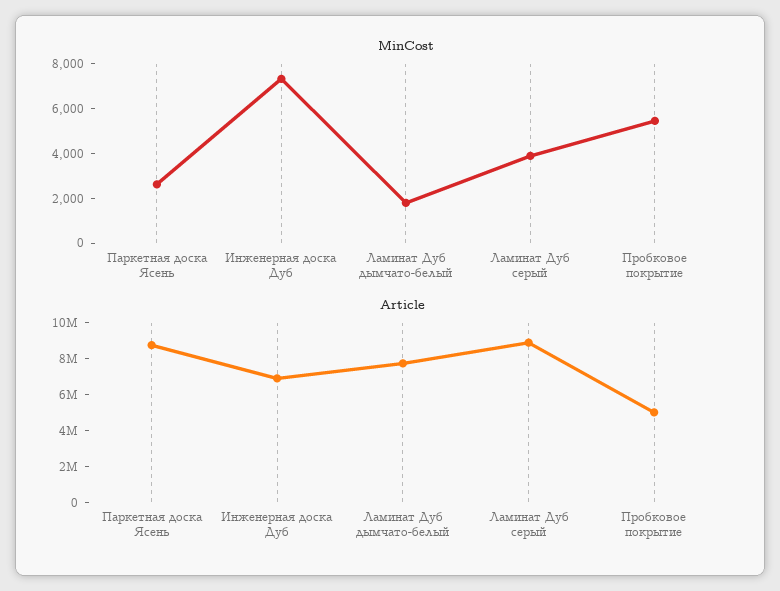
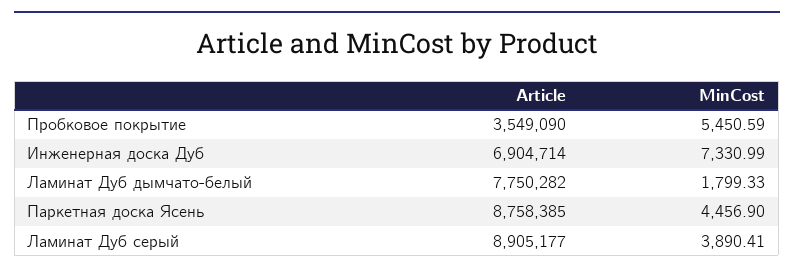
MinCost, Паркетная доска Ясень: 2500 -> 4456.9
Article, Пробковое покрытие: 5000000 -> 3549090

